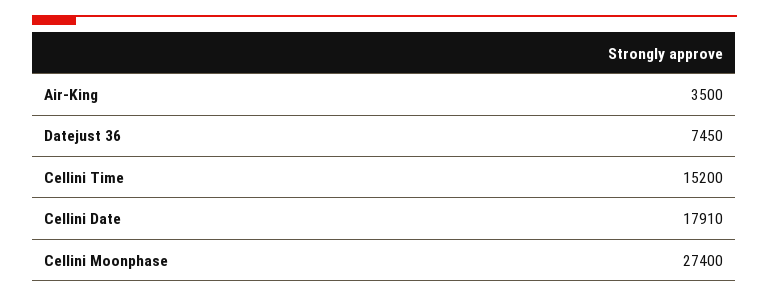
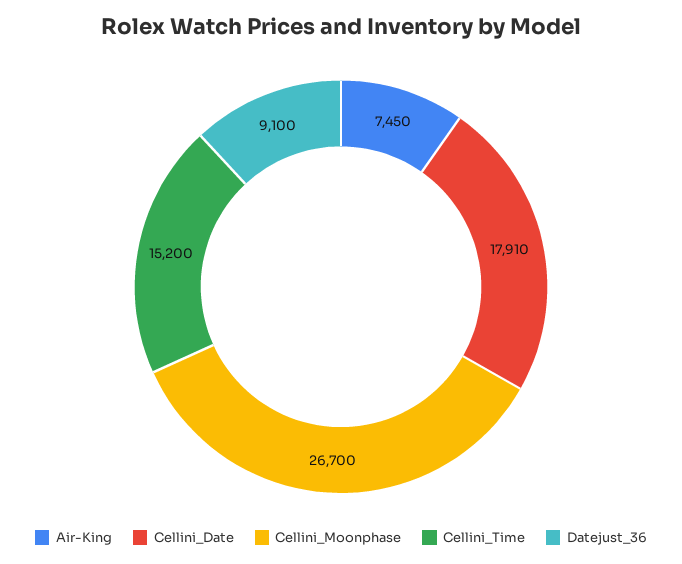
Air-King: 3500 -> 7450
Datejust 36: 7450 -> 9100
Cellini Moonphase: 27400 -> 26700

